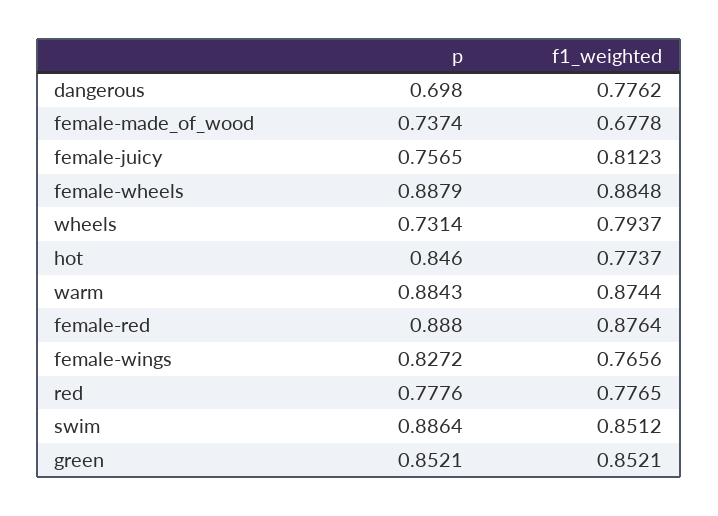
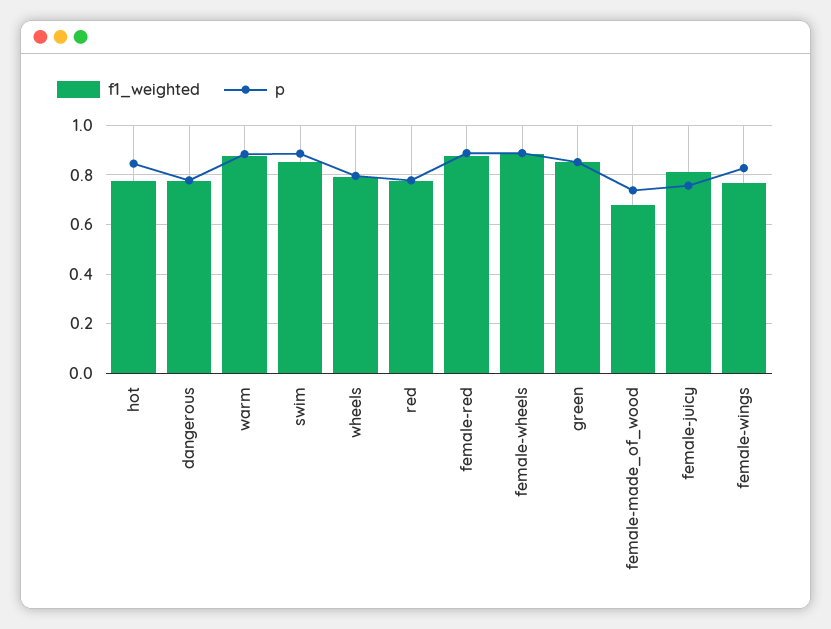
p, dangerous: 0.698 -> 0.775
p, wheels: 0.7314 -> 0.8

